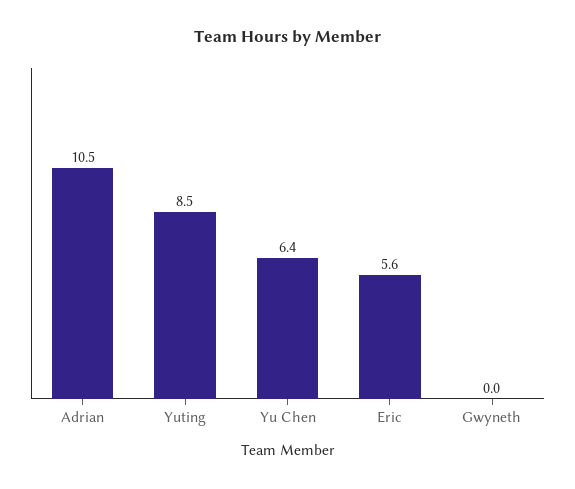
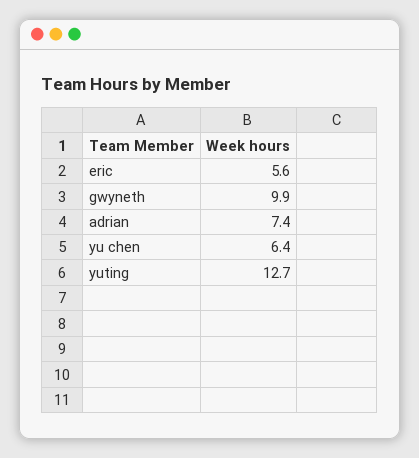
Adrian: 10.5 -> 7.4
Yuting: 8.5 -> 12.7
Gwyneth: 0 -> 9.9

